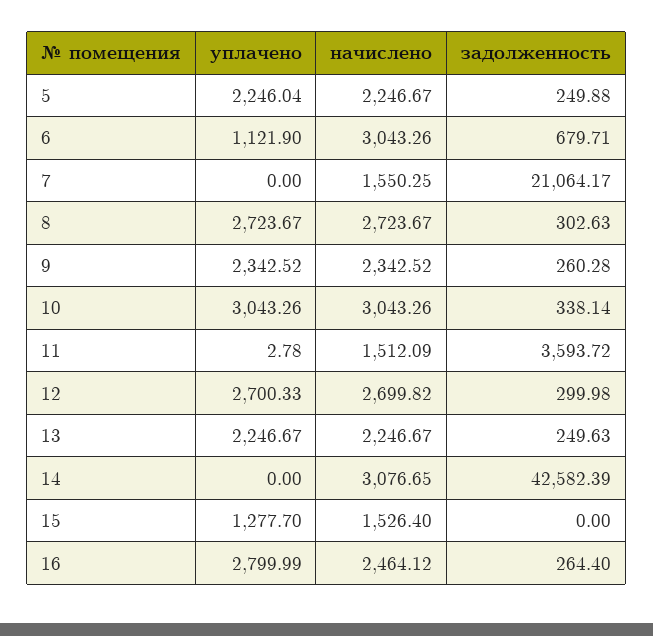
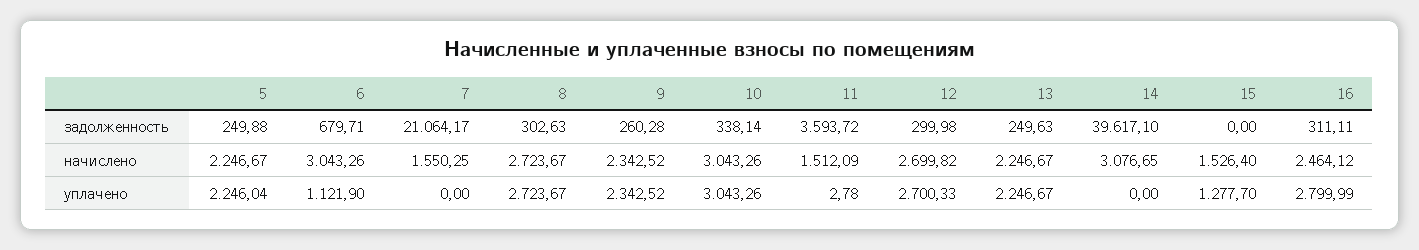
задолженность, 14: 42582.39 -> 39617.1
задолженность, 16: 264.4 -> 311.11

